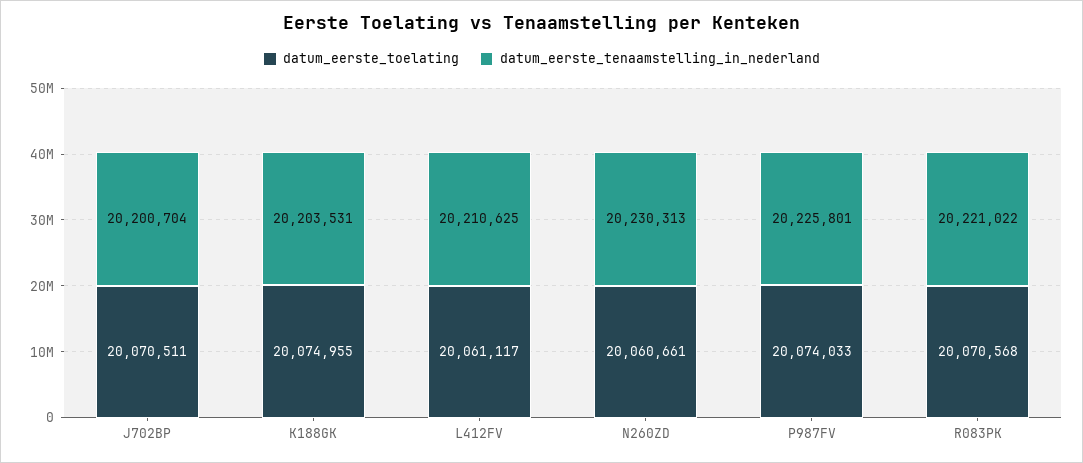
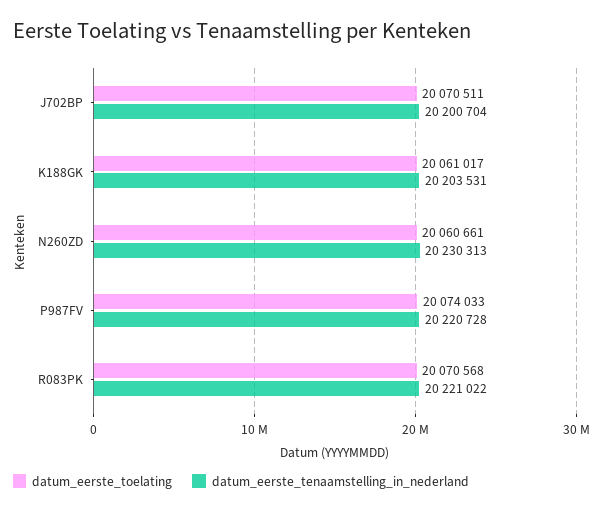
datum_eerste_toelating, K188GK: 20074955 -> 20061017
datum_eerste_toelating, L412FV: 20061117 -> none
datum_eerste_tenaamstelling_in_nederland, L412FV: 20210625 -> none
datum_eerste_tenaamstelling_in_nederland, P987FV: 20225801 -> 20220728

